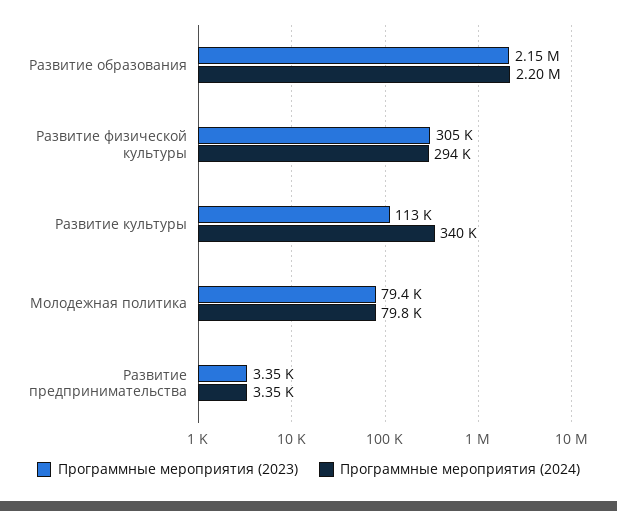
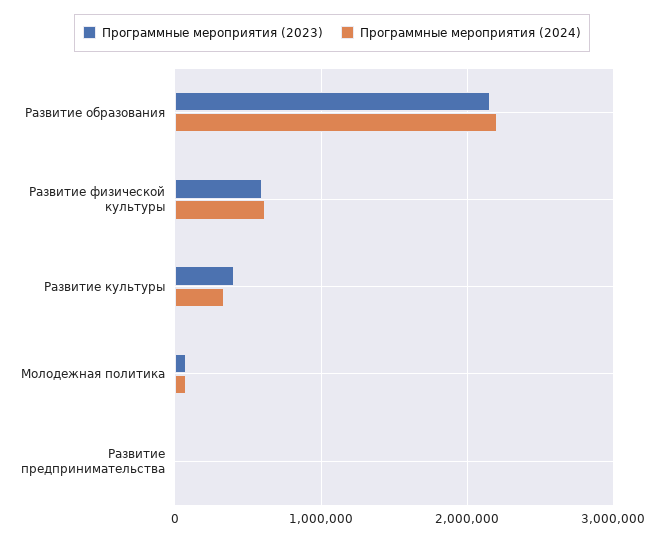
Программные мероприятия (2023), Развитие физической культуры: 305000 -> 600000
Программные мероприятия (2024), Развитие физической культуры: 294000 -> 600000
Программные мероприятия (2023), Развитие культуры: 113000 -> 400000

